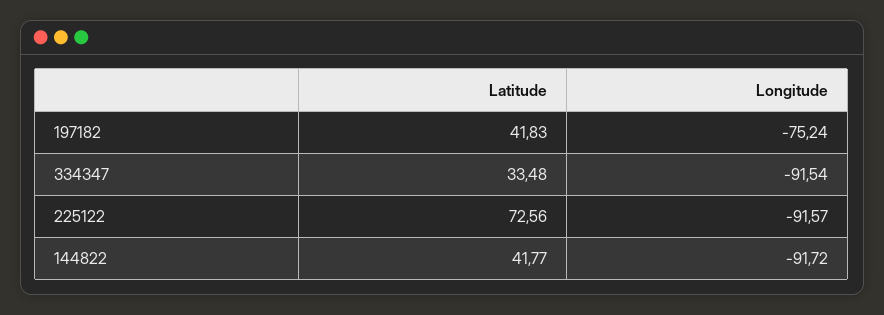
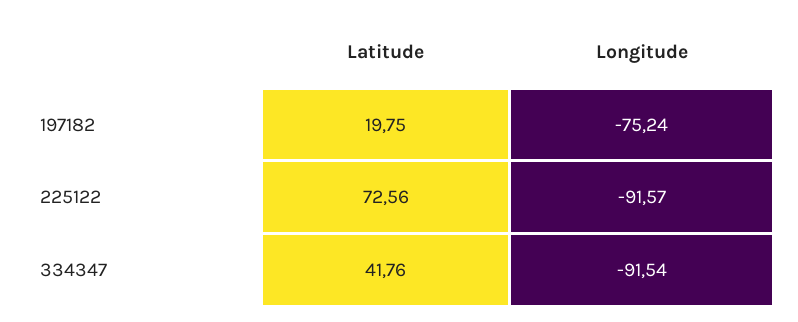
Latitude, 197182: 41.83 -> 19.75
Latitude, 334347: 33.48 -> 41.76
Latitude, 144822: 41.77 -> none
Longitude, 144822: -91.72 -> none

